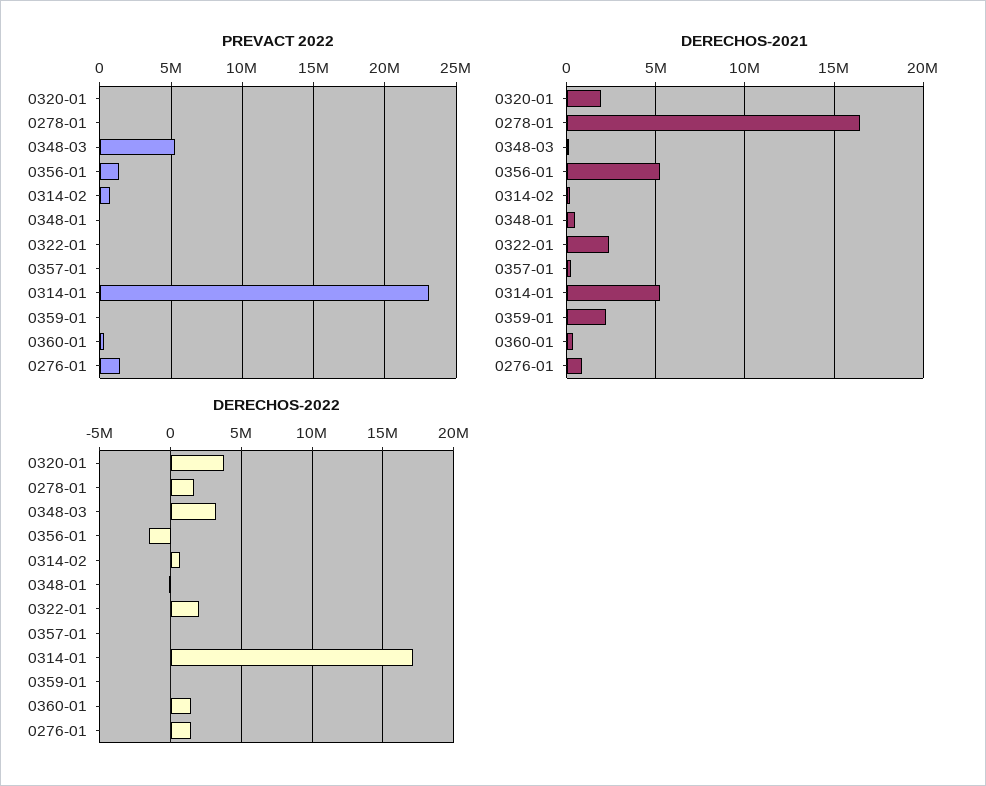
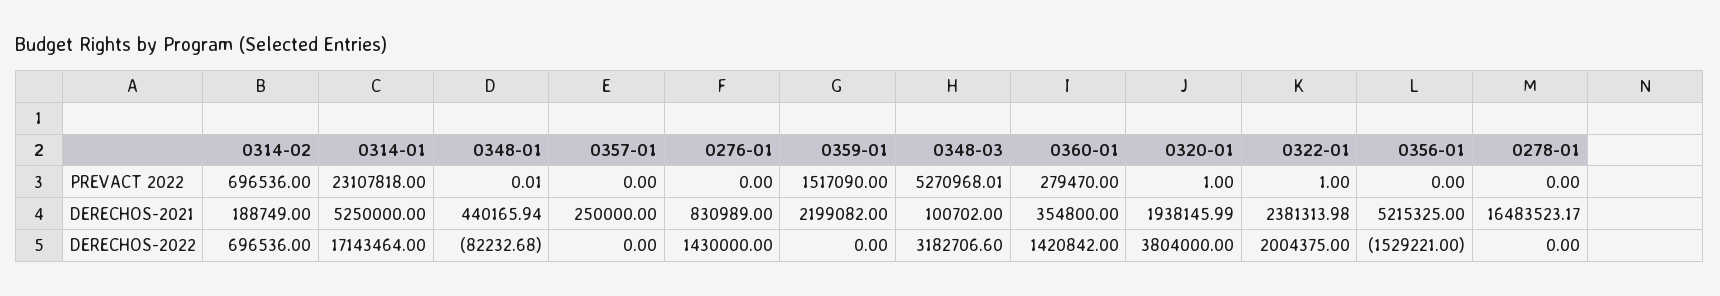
PREVACT 2022, 0356-01: 1500000 -> 0
PREVACT 2022, 0359-01: 0 -> 1517090
PREVACT 2022, 0276-01: 1500000 -> 0
DERECHOS-2022, 0278-01: 1500000 -> 0

